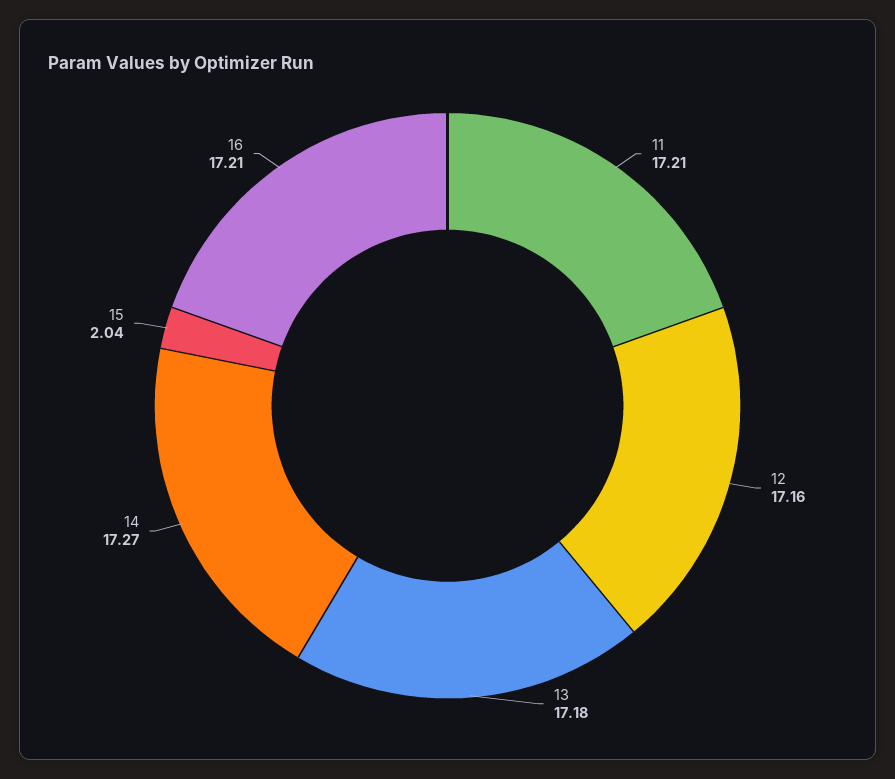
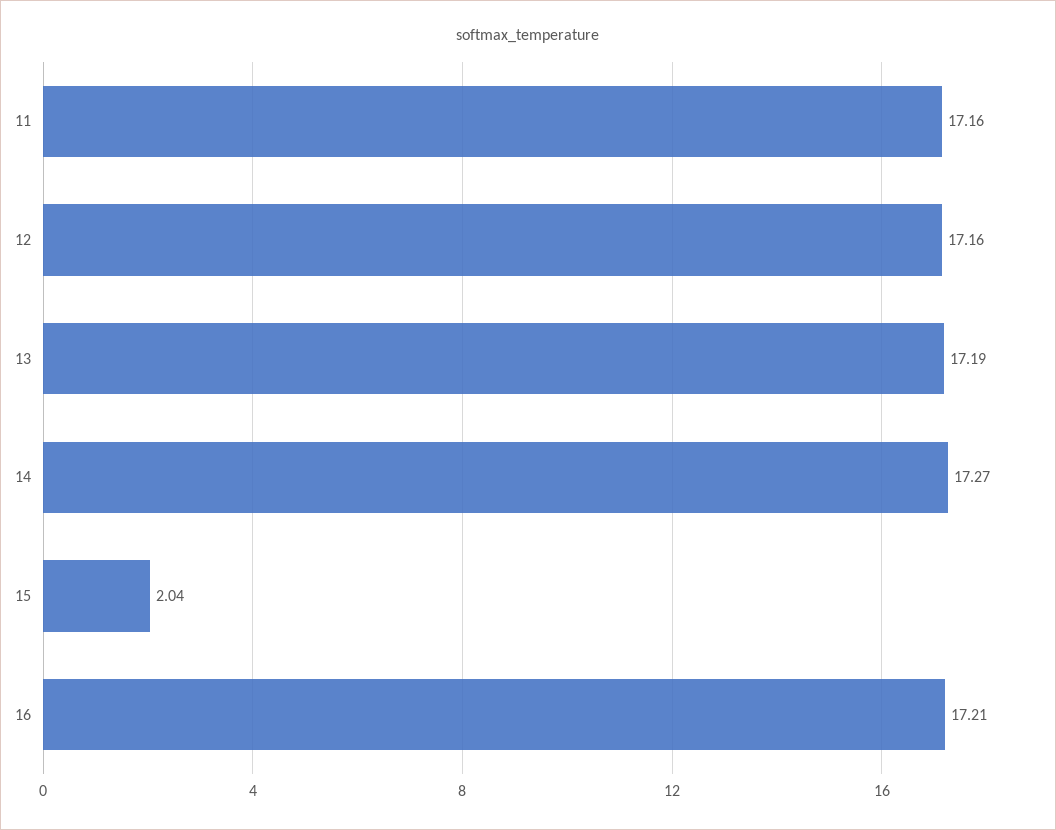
11: 17.21 -> 17.16
13: 17.18 -> 17.19

